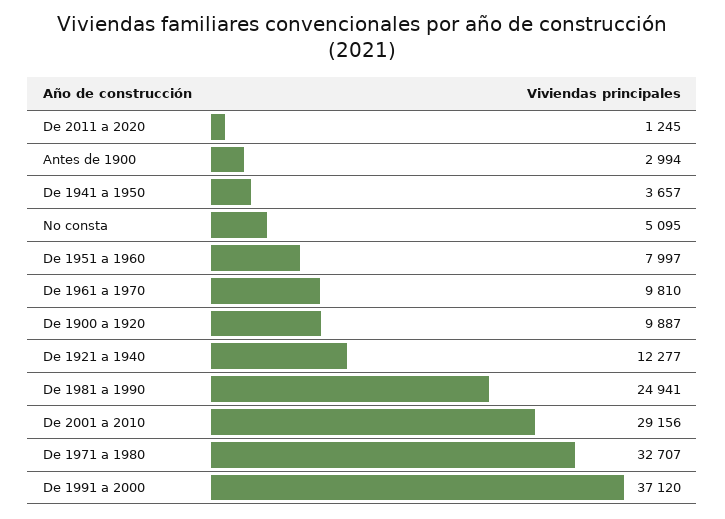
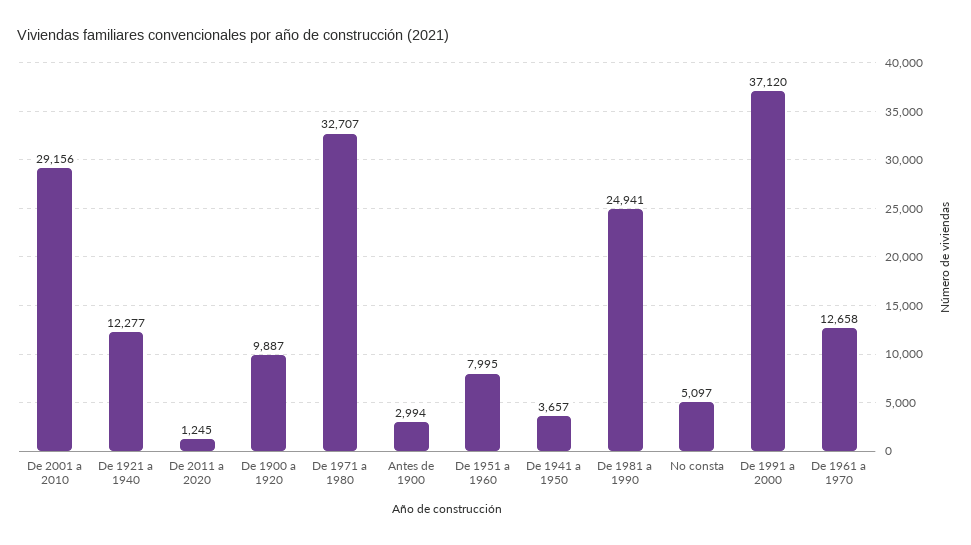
No consta: 5095 -> 5097
De 1951 a 1960: 7997 -> 7995
De 1961 a 1970: 9810 -> 12658

